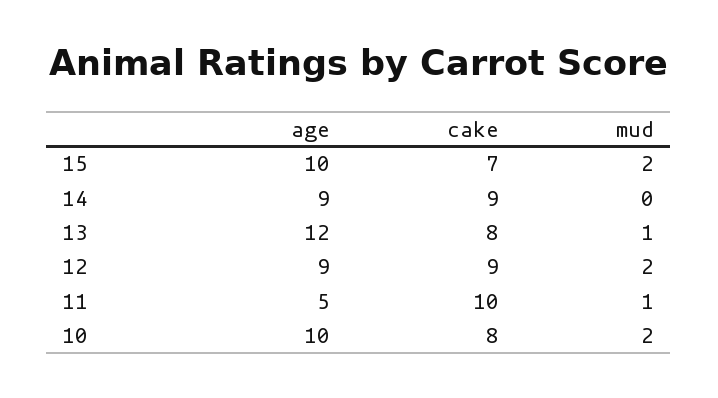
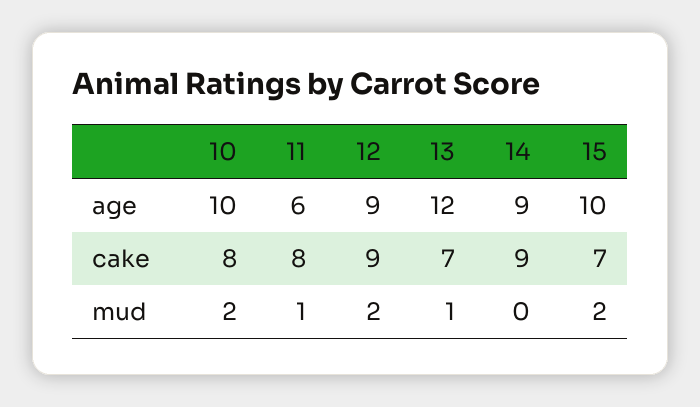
cake, 13: 8 -> 7
age, 11: 5 -> 6
cake, 11: 10 -> 8

